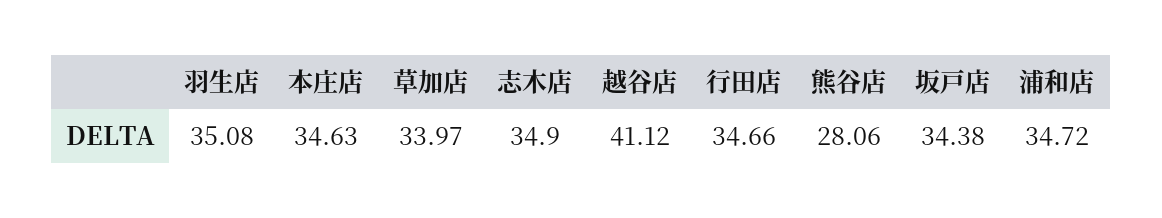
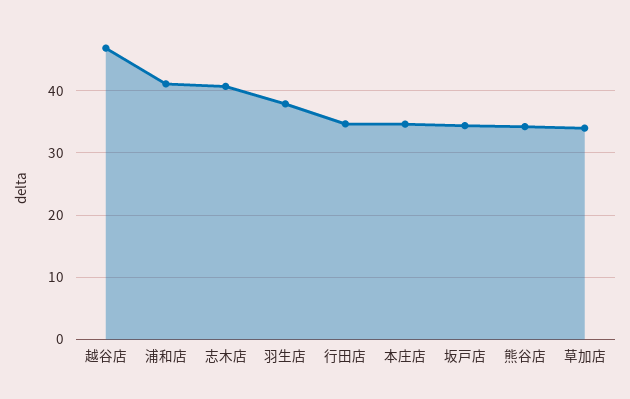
羽生店: 35.08 -> 38
志木店: 34.9 -> 41
越谷店: 41.12 -> 47
熊谷店: 28.06 -> 34
浦和店: 34.72 -> 41

